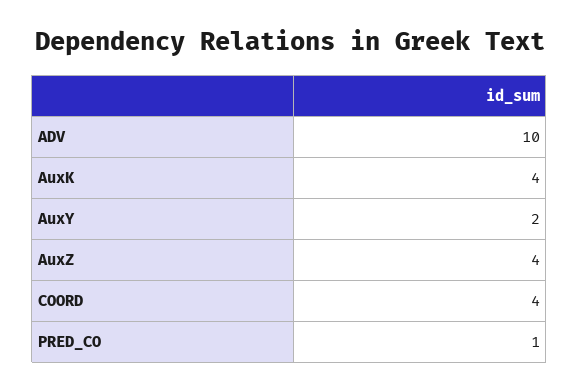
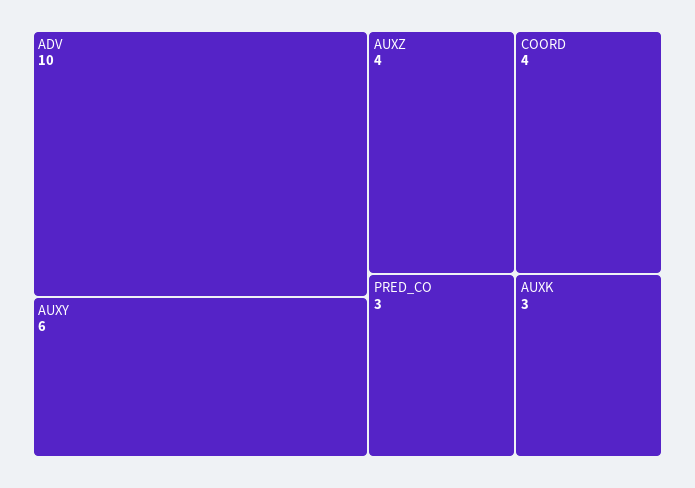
AuxK: 4 -> 3
AuxY: 2 -> 6
PRED_CO: 1 -> 3

